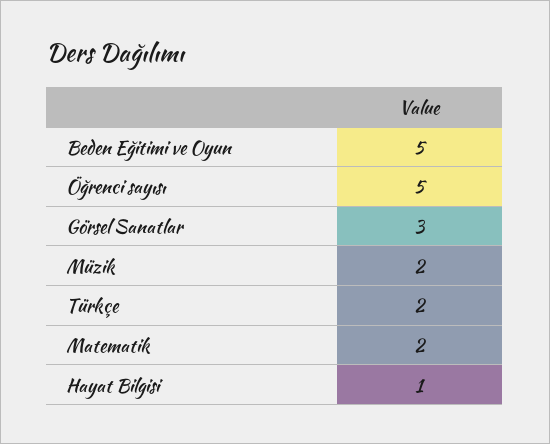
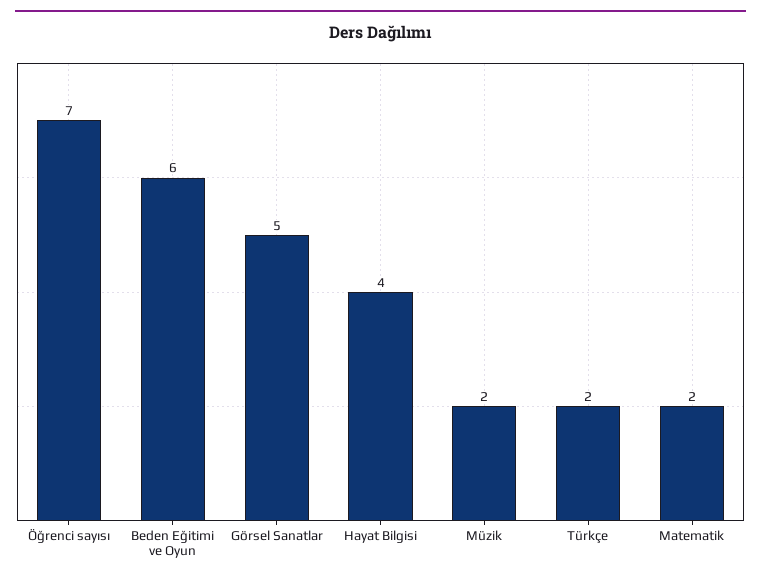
Beden Eğitimi ve Oyun: 5 -> 6
Öğrenci sayısı: 5 -> 7
Görsel Sanatlar: 3 -> 5
Hayat Bilgisi: 1 -> 4

